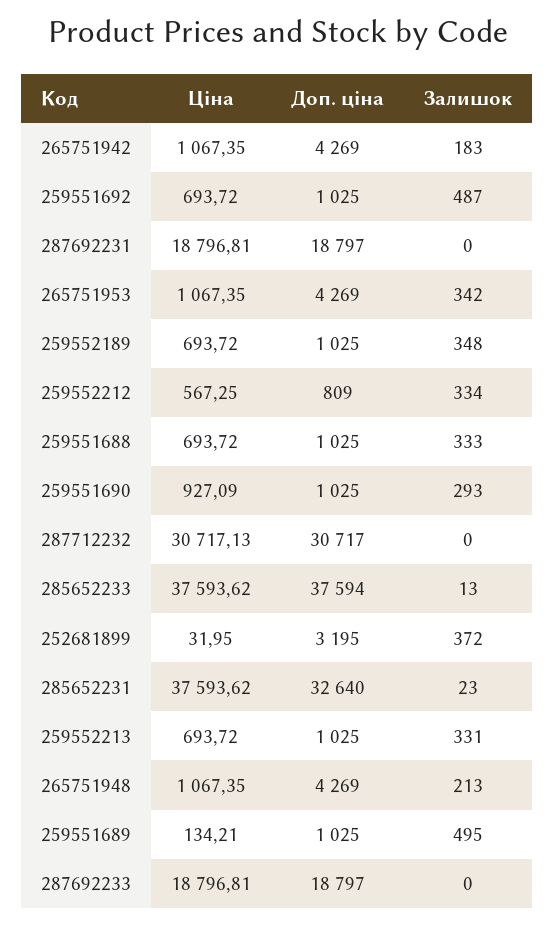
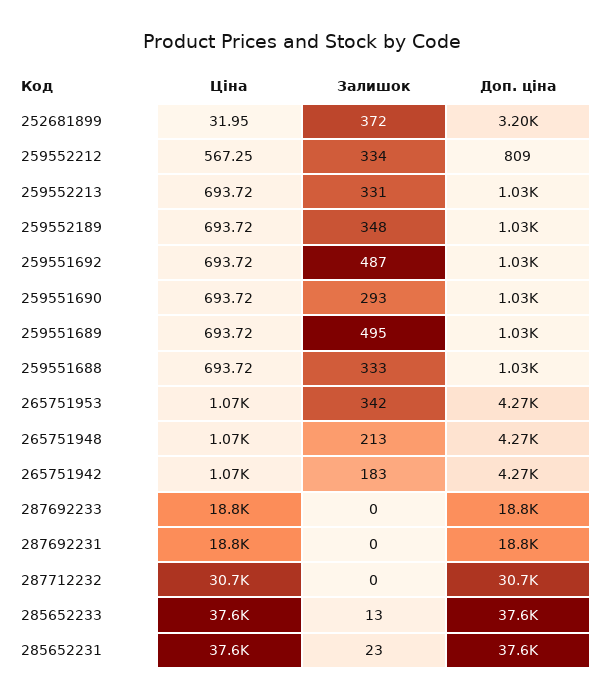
Ціна, 259551690: 927.09 -> 693.72
Доп. ціна, 285652231: 32640 -> 37600
Ціна, 259551689: 134.21 -> 693.72

